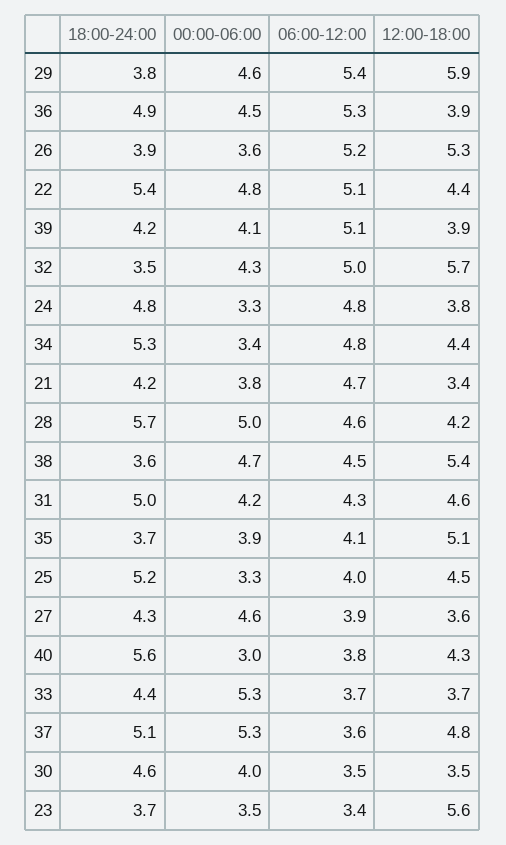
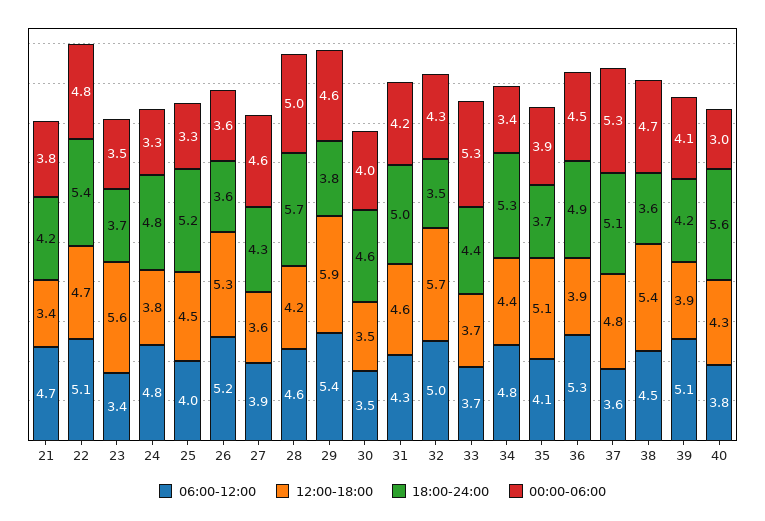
18:00-24:00, 26: 3.9 -> 3.6
12:00-18:00, 22: 4.4 -> 4.7

